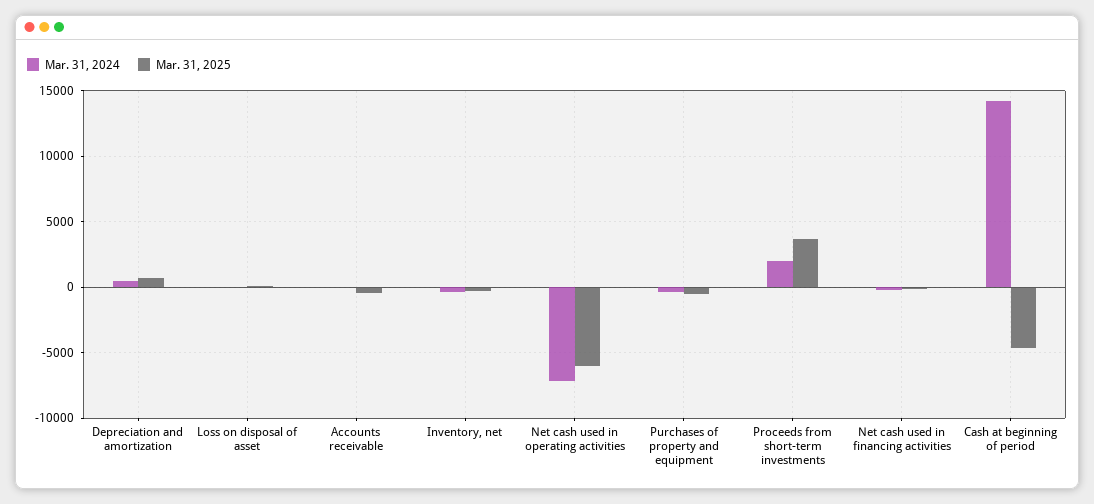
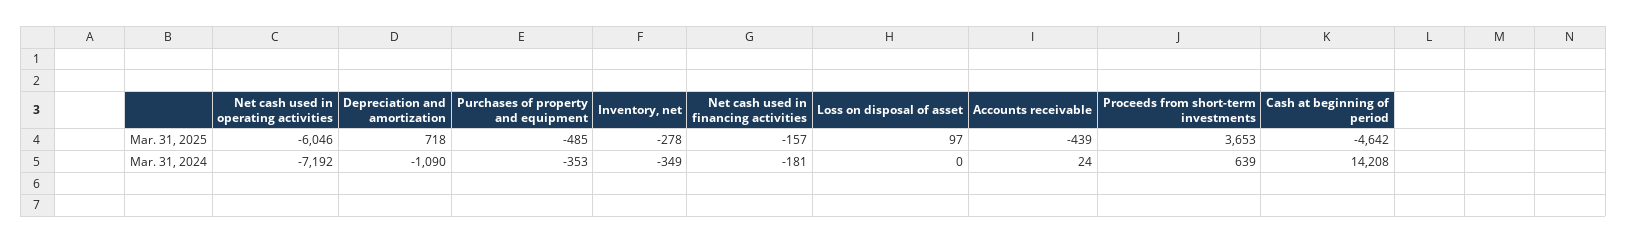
Mar. 31, 2024, Depreciation and amortization: 500 -> -1090
Mar. 31, 2024, Proceeds from short-term investments: 2000 -> 639

